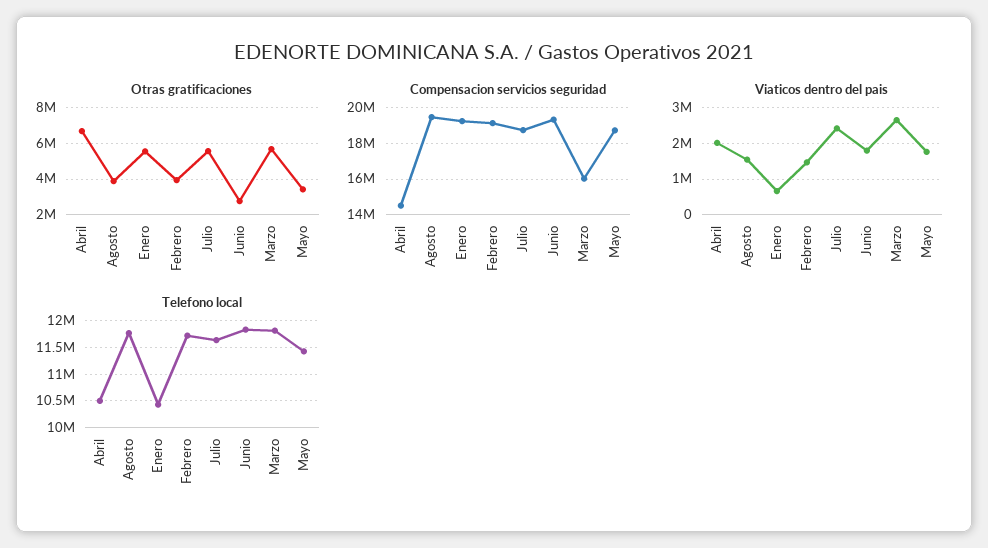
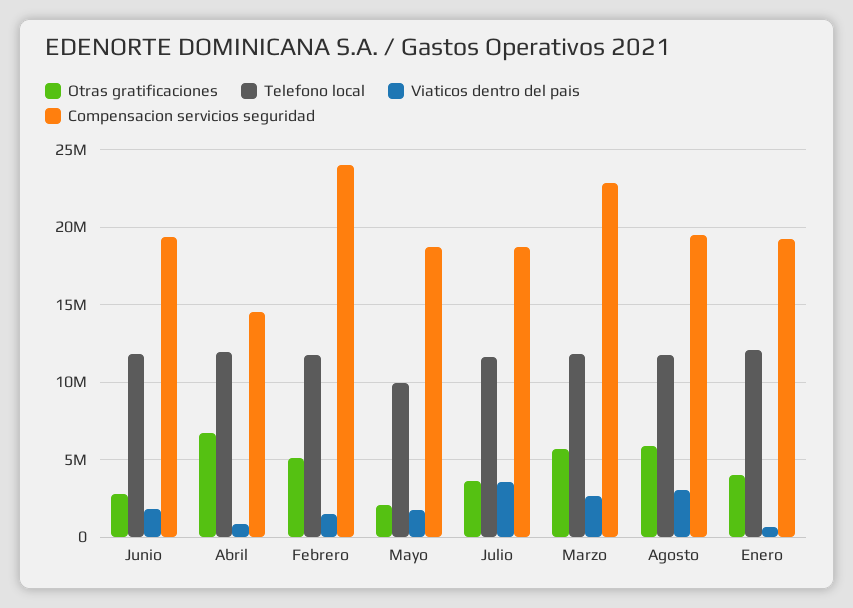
Otras gratificaciones, Agosto: 4000000 -> 6000000
Otras gratificaciones, Enero: 5500000 -> 4000000
Otras gratificaciones, Febrero: 4000000 -> 5000000
Otras gratificaciones, Julio: 5500000 -> 3500000
Otras gratificaciones, Mayo: 3500000 -> 2000000
Compensacion servicios seguridad, Febrero: 19000000 -> 24000000
Compensacion servicios seguridad, Marzo: 16000000 -> 23000000
Viaticos dentro del pais, Abril: 2000000 -> 1000000
Viaticos dentro del pais, Agosto: 1600000 -> 3000000
Viaticos dentro del pais, Julio: 2400000 -> 3500000
Telefono local, Abril: 10500000 -> 12000000
Telefono local, Enero: 10500000 -> 12000000
Telefono local, Mayo: 11500000 -> 10000000

